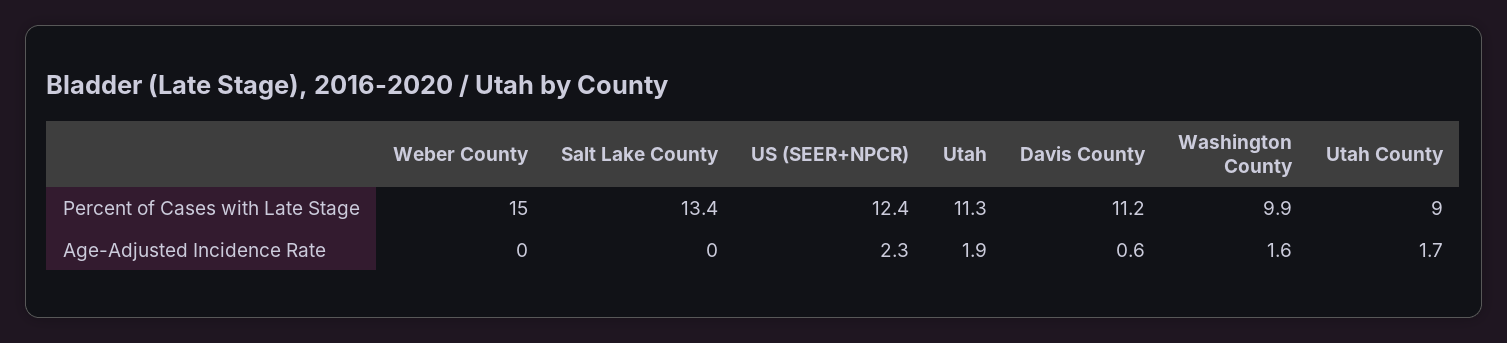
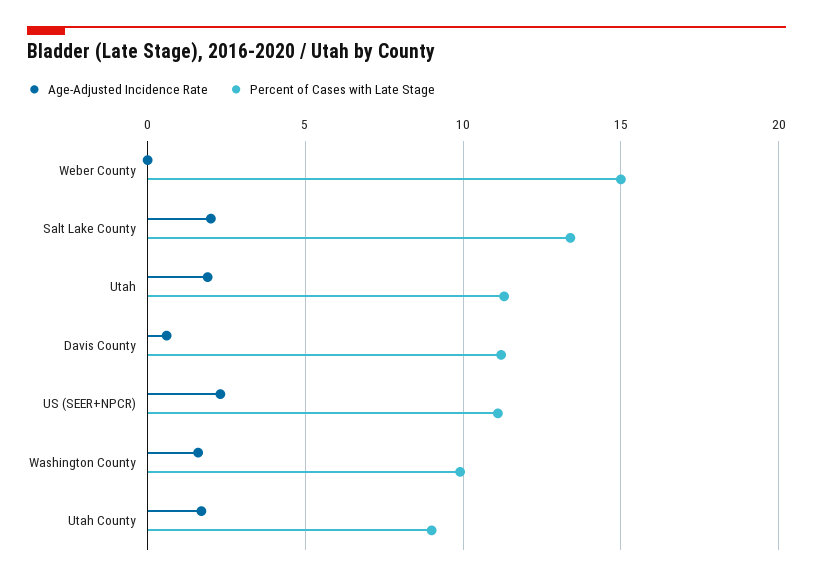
Percent of Cases with Late Stage, US (SEER+NPCR): 12.4 -> 11
Age-Adjusted Incidence Rate, Salt Lake County: 0 -> 2

